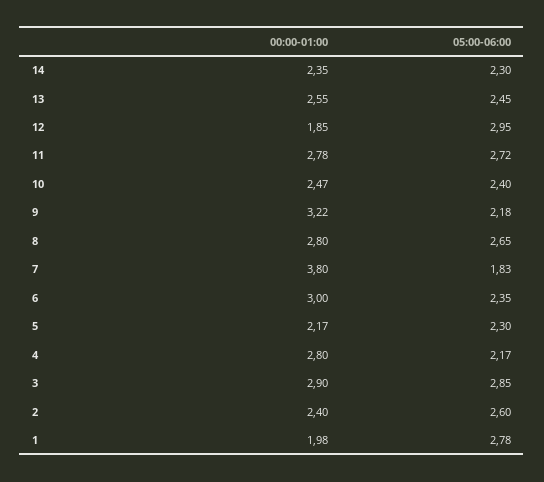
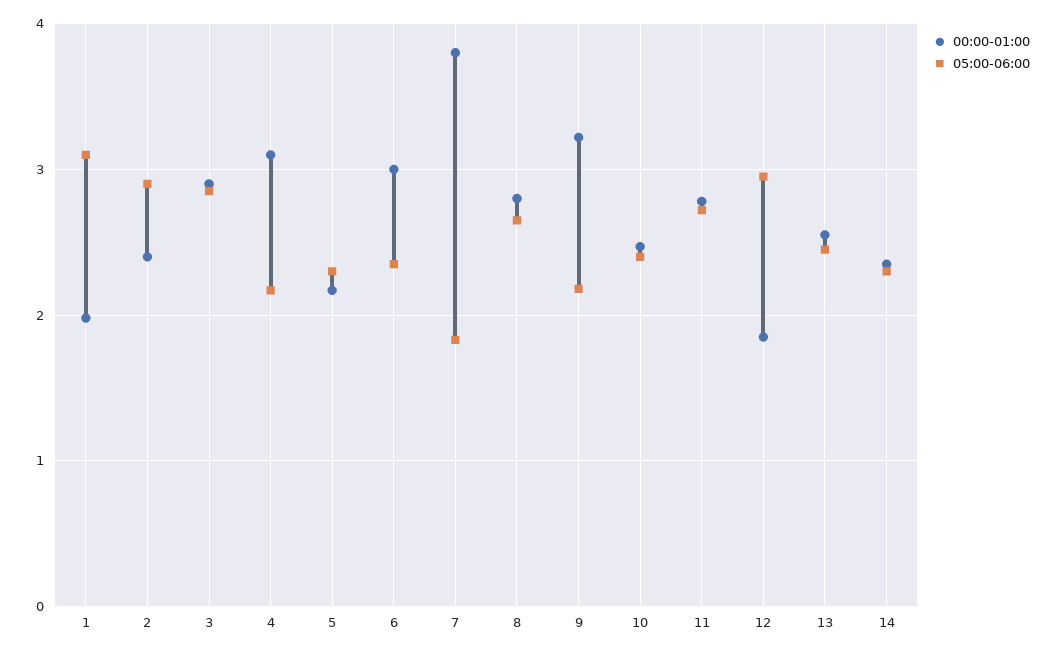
00:00-01:00, 4: 2.8 -> 3.1
05:00-06:00, 2: 2.6 -> 2.9
05:00-06:00, 1: 2.78 -> 3.1

